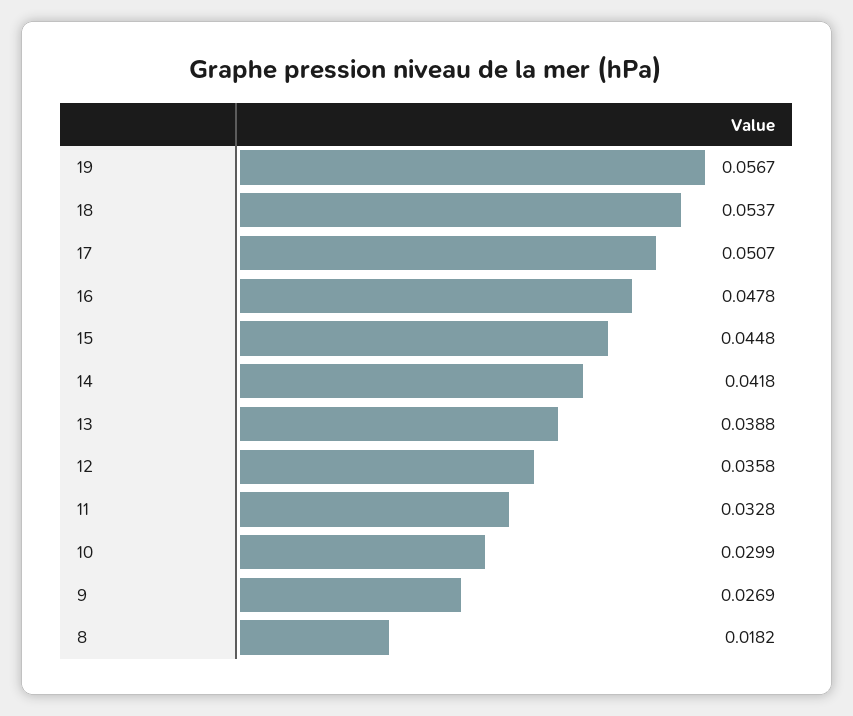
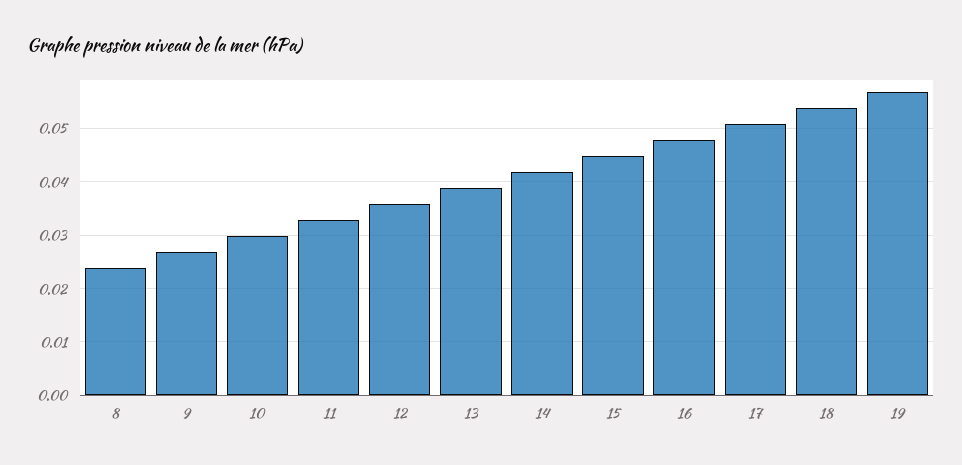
8: 0.0182 -> 0.024

